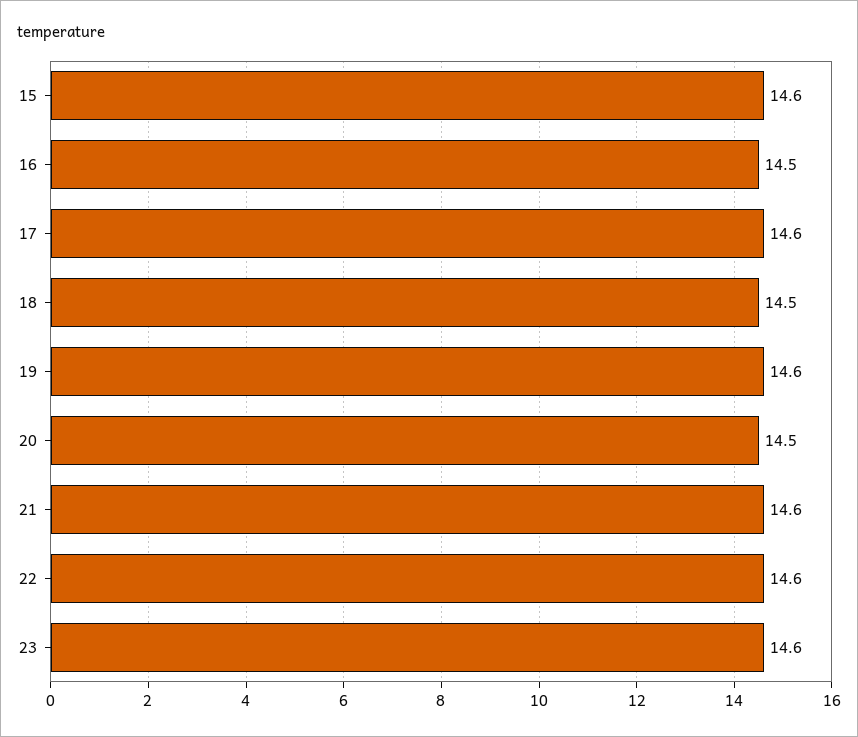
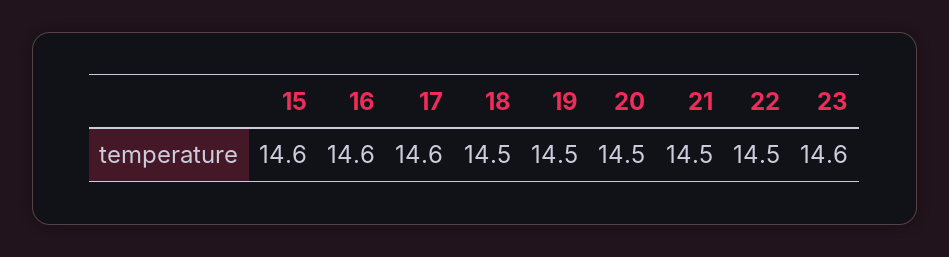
16: 14.5 -> 14.6
19: 14.6 -> 14.5
21: 14.6 -> 14.5
22: 14.6 -> 14.5

